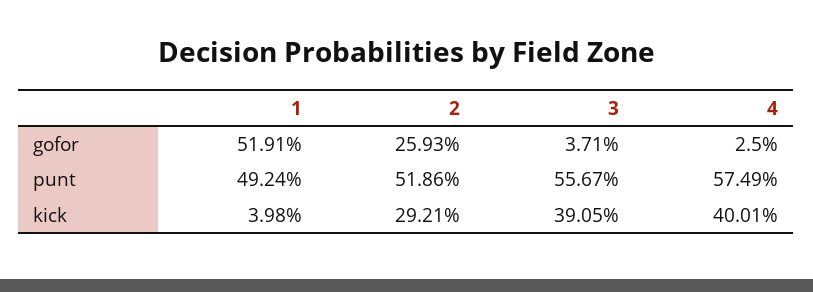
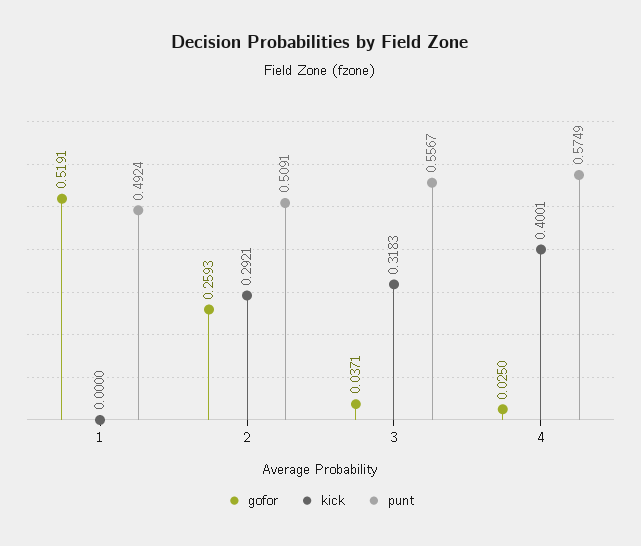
punt, 2: 0.5186 -> 0.5091
kick, 1: 0.0398 -> 0
kick, 3: 0.3905 -> 0.3183

